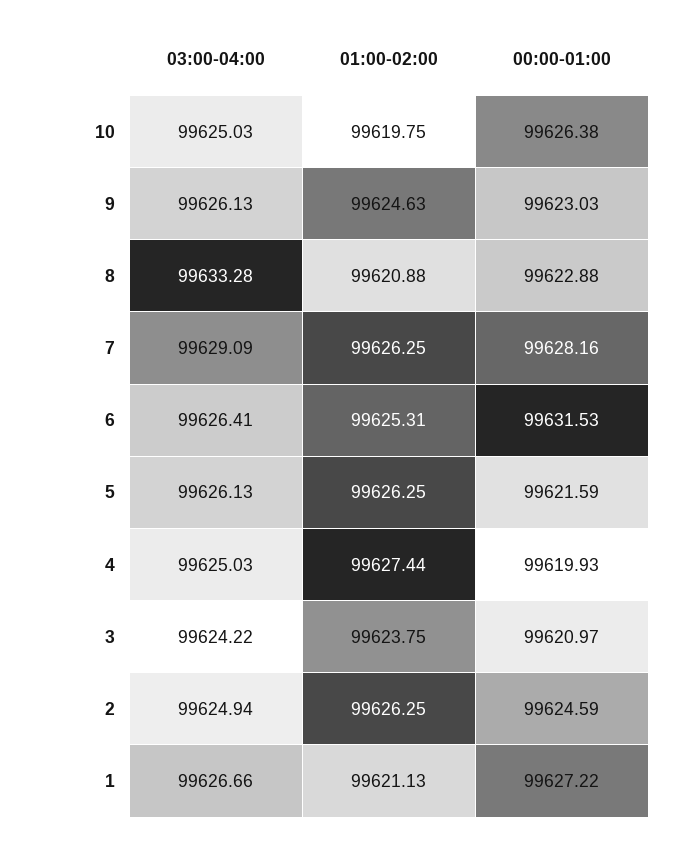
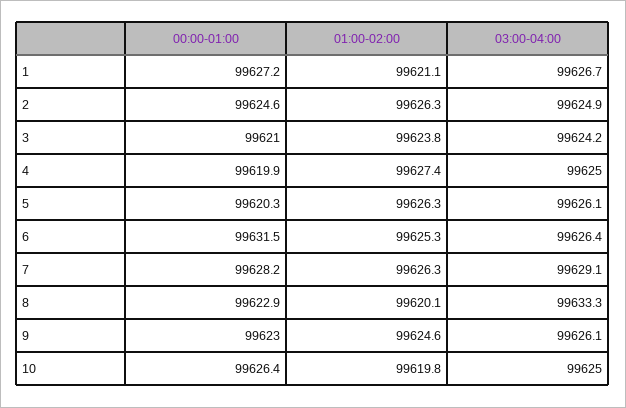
01:00-02:00, 8: 99620.88 -> 99620.1
00:00-01:00, 5: 99621.59 -> 99620.3

